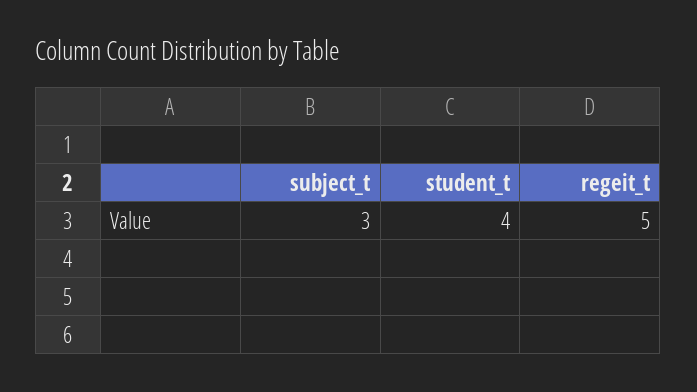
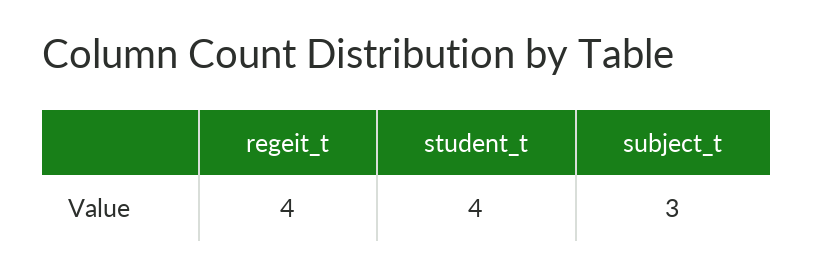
regeit_t: 5 -> 4

